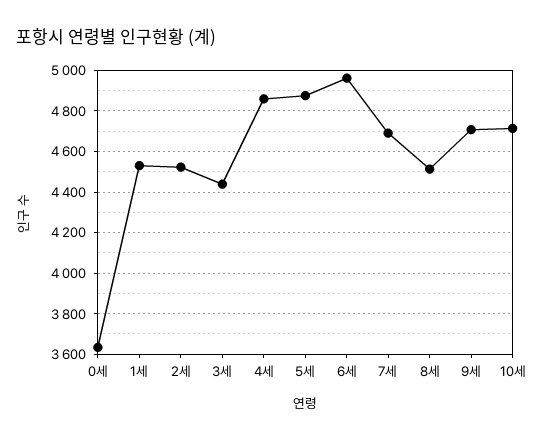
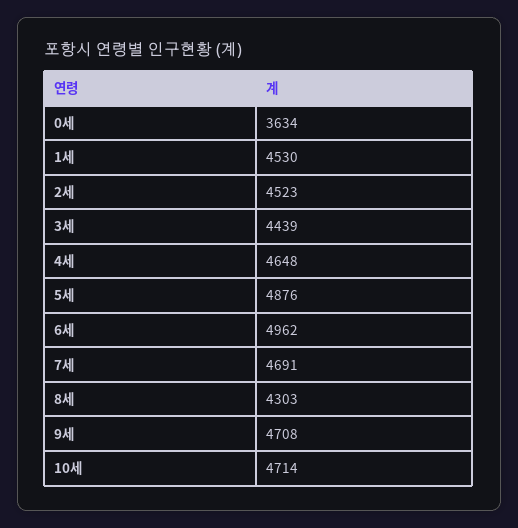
4세: 4850 -> 4648
8세: 4500 -> 4303

